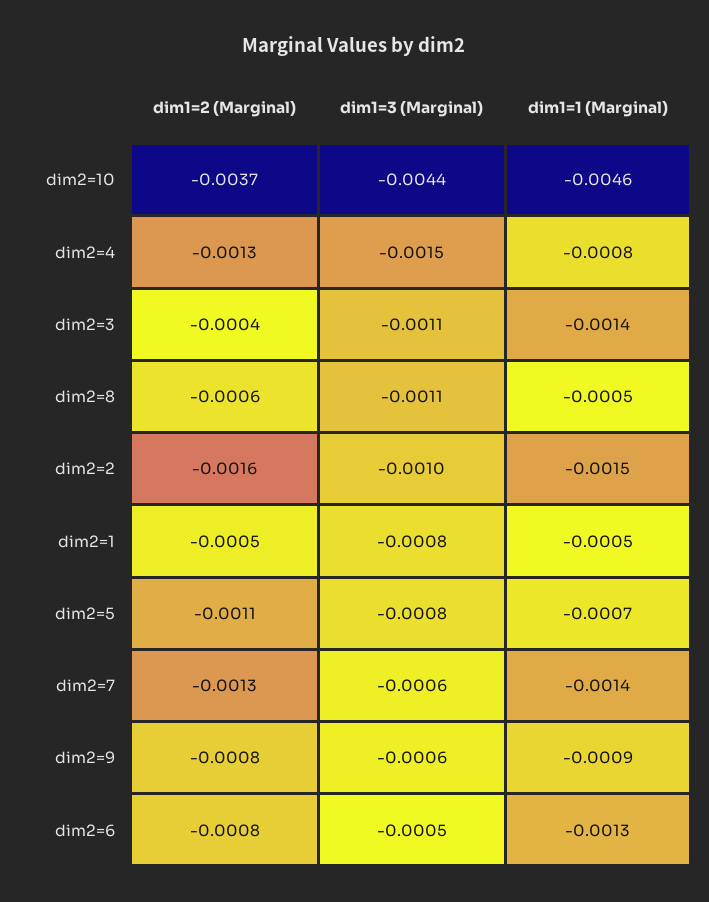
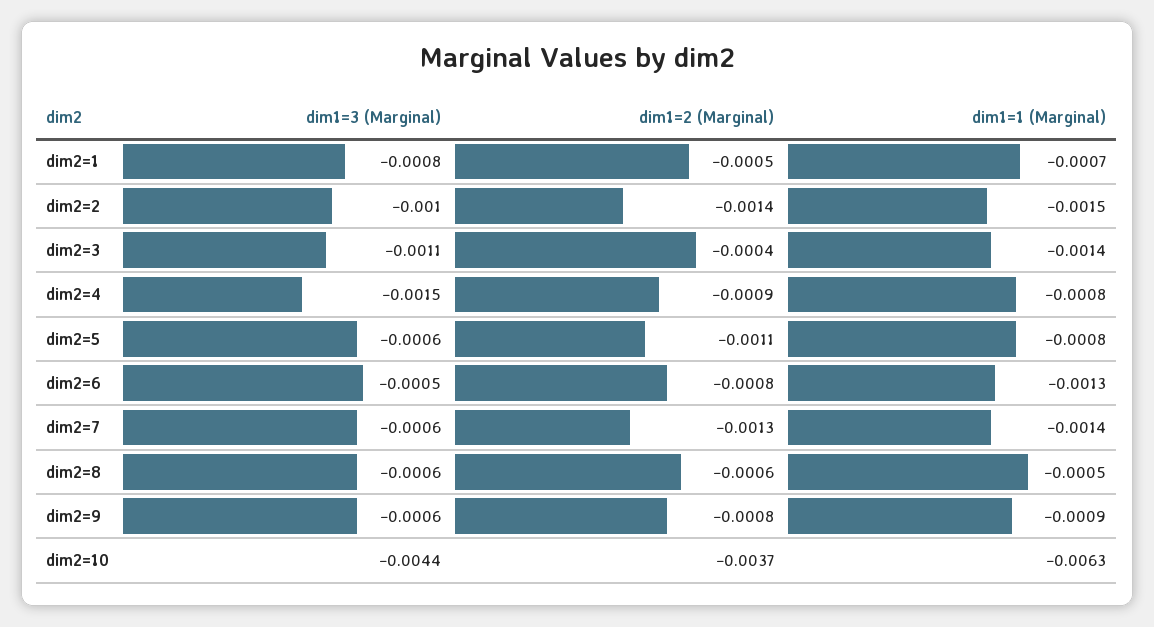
dim1=1 (Marginal), dim2=10: -0.0046 -> -0.0063
dim1=2 (Marginal), dim2=4: -0.0013 -> -0.0009
dim1=3 (Marginal), dim2=8: -0.0011 -> -0.0006
dim1=2 (Marginal), dim2=2: -0.0016 -> -0.0014
dim1=1 (Marginal), dim2=1: -0.0005 -> -0.0007
dim1=3 (Marginal), dim2=5: -0.0008 -> -0.0006
dim1=1 (Marginal), dim2=5: -0.0007 -> -0.0008

